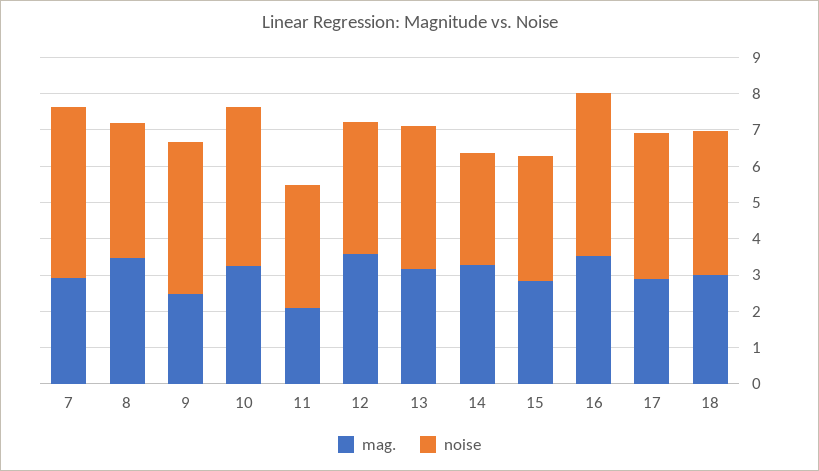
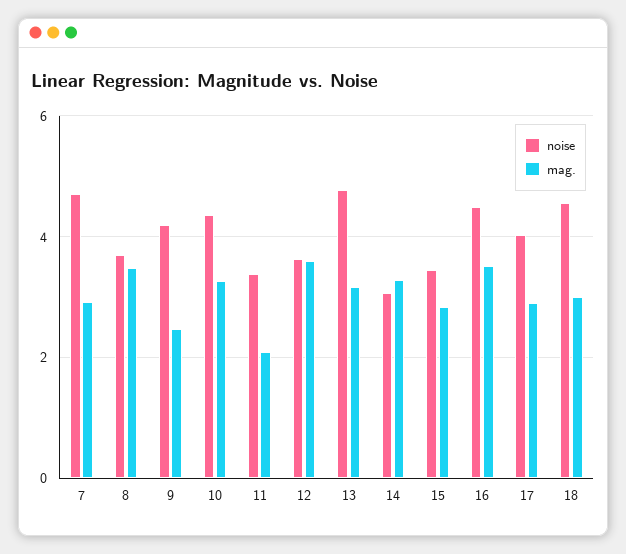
noise, 13: 4 -> 4.8
noise, 18: 4 -> 4.6

